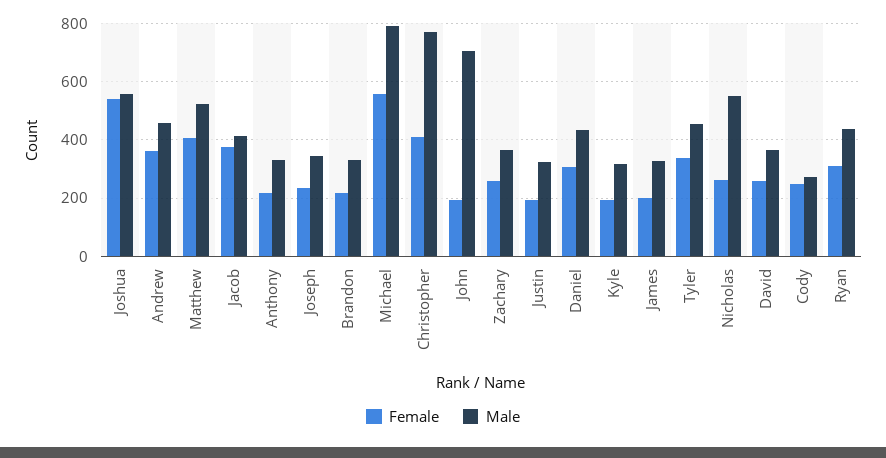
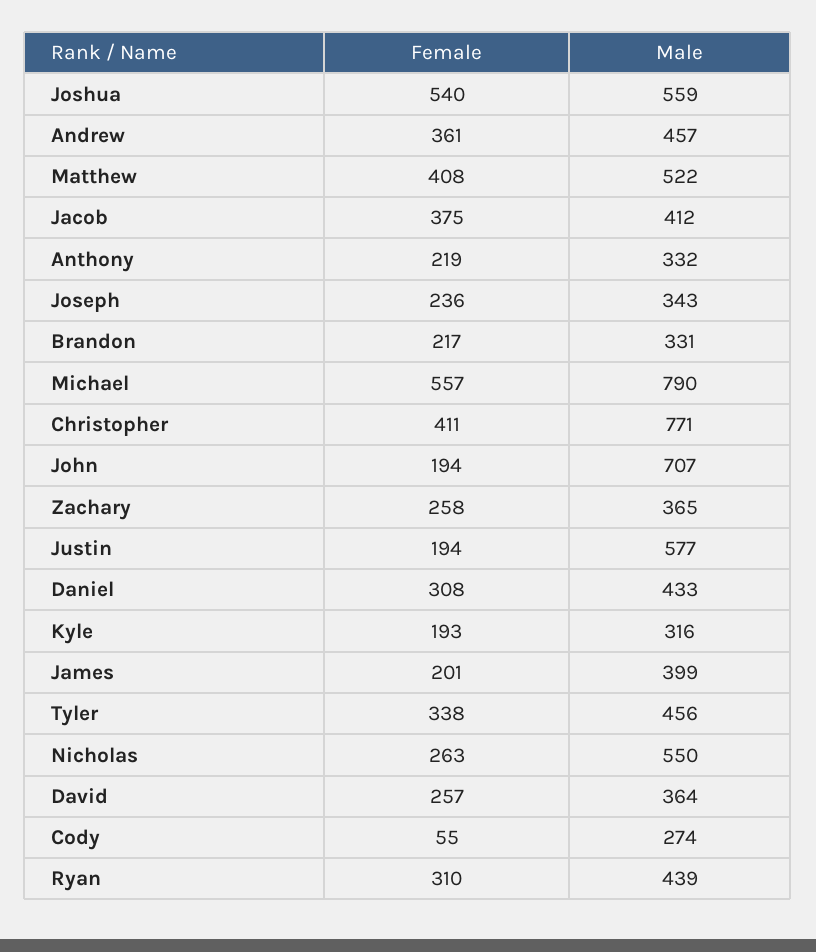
Male, Justin: 325 -> 577
Male, James: 325 -> 399
Female, Cody: 250 -> 55

